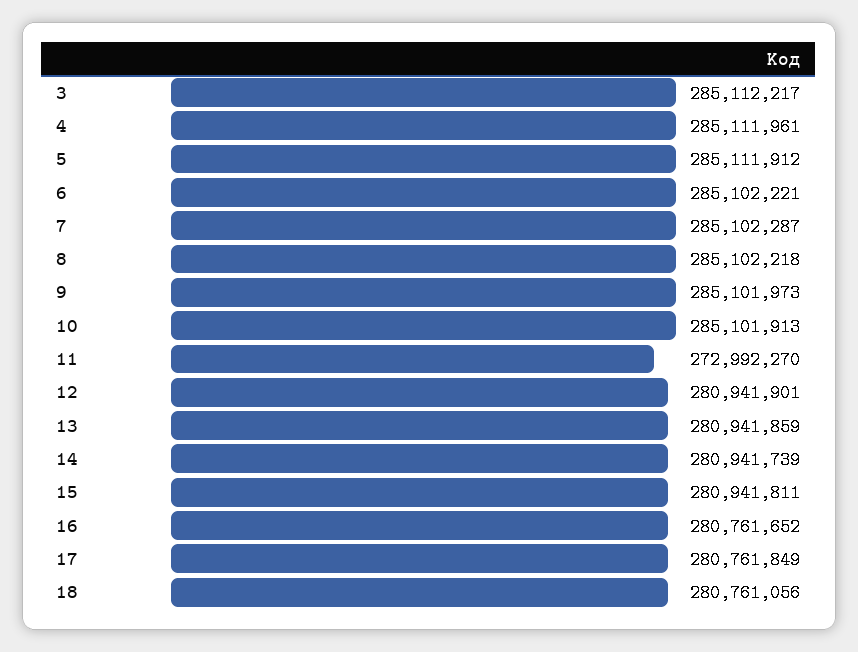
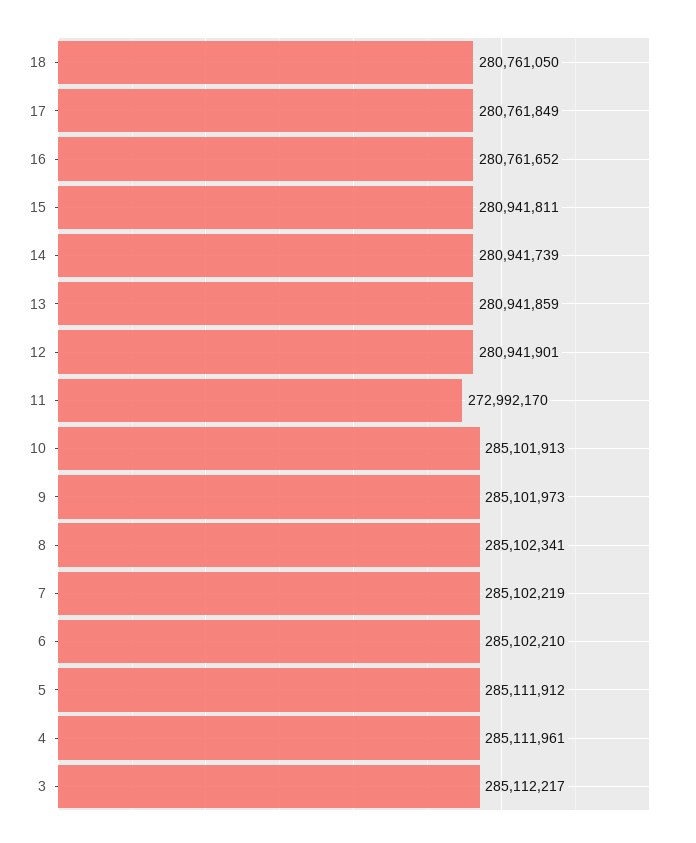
6: 285102221 -> 285102210
7: 285102287 -> 285102219
8: 285102218 -> 285102341
11: 272992270 -> 272992170
18: 280761056 -> 280761050

